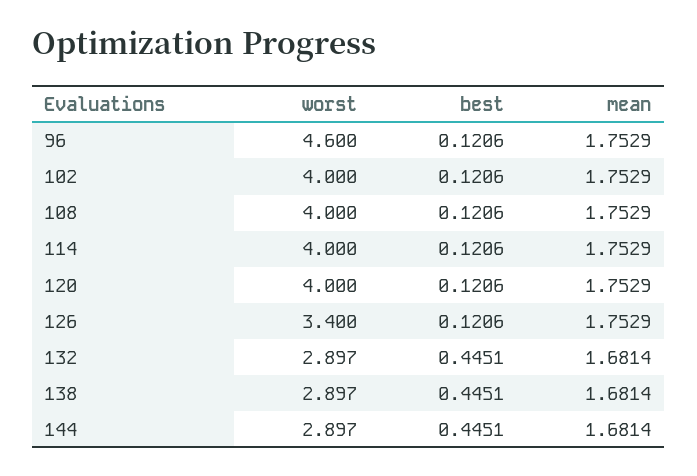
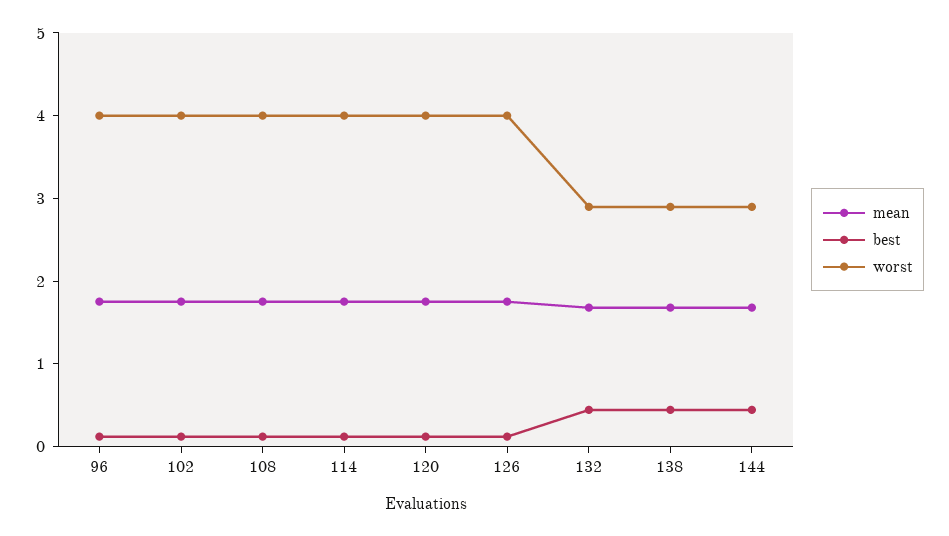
worst, 96: 4.6 -> 4
worst, 126: 3.4 -> 4

